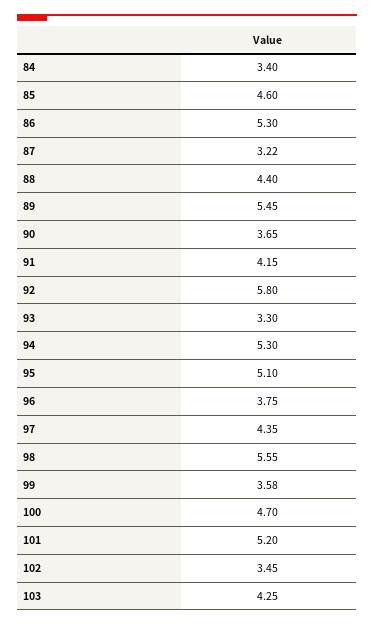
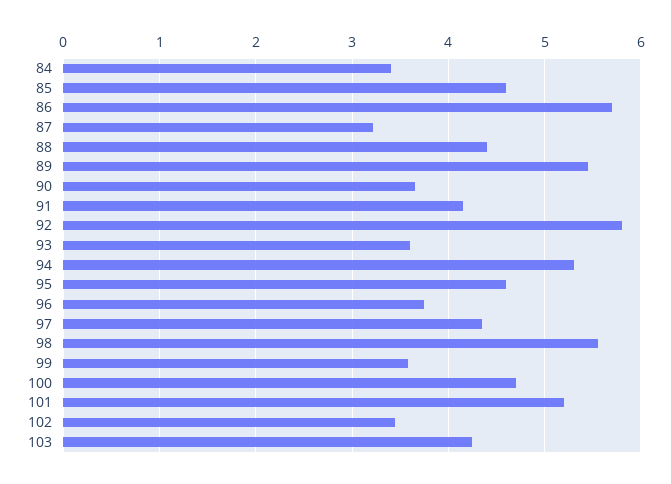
86: 5.3 -> 5.7
93: 3.3 -> 3.6
95: 5.1 -> 4.6

